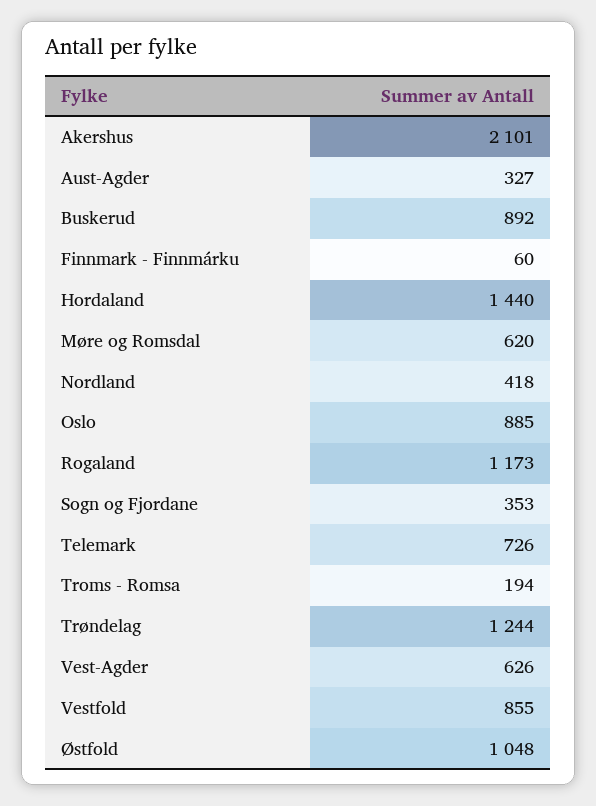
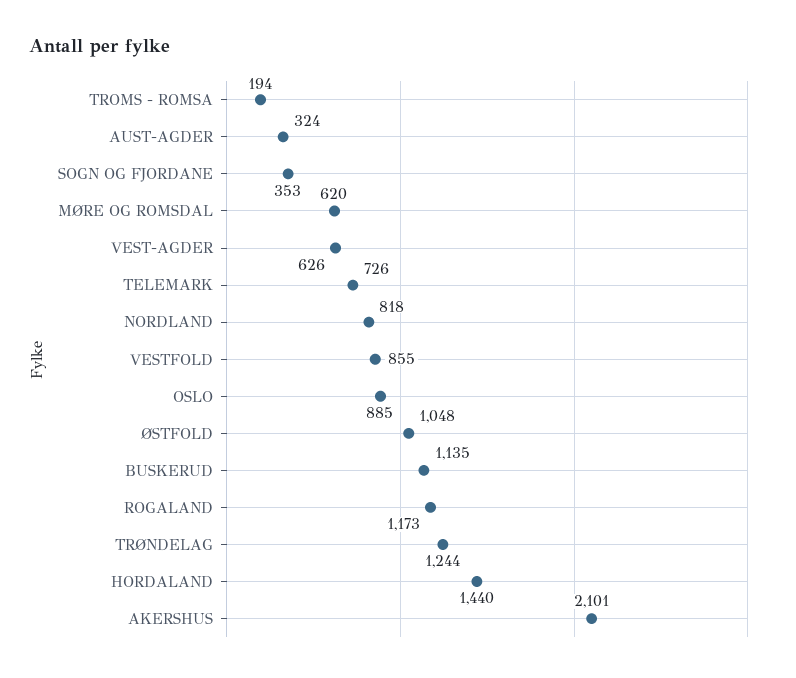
Aust-Agder: 327 -> 324
Buskerud: 892 -> 1135
Finnmark - Finnmárku: 60 -> none
Nordland: 418 -> 818

